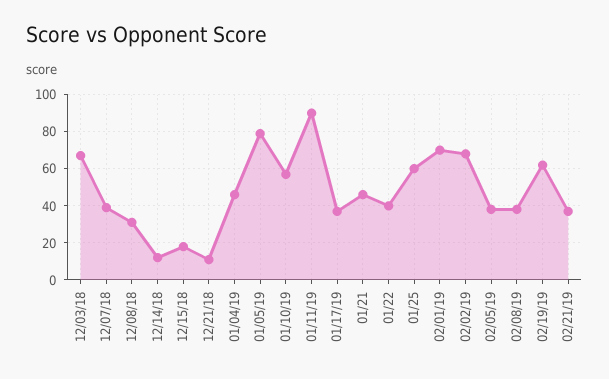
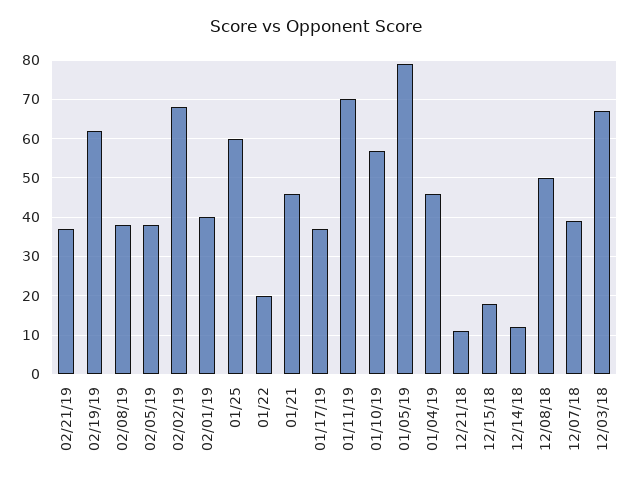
12/08/18: 30 -> 50
01/11/19: 90 -> 70
01/22: 40 -> 20
02/01/19: 70 -> 40

